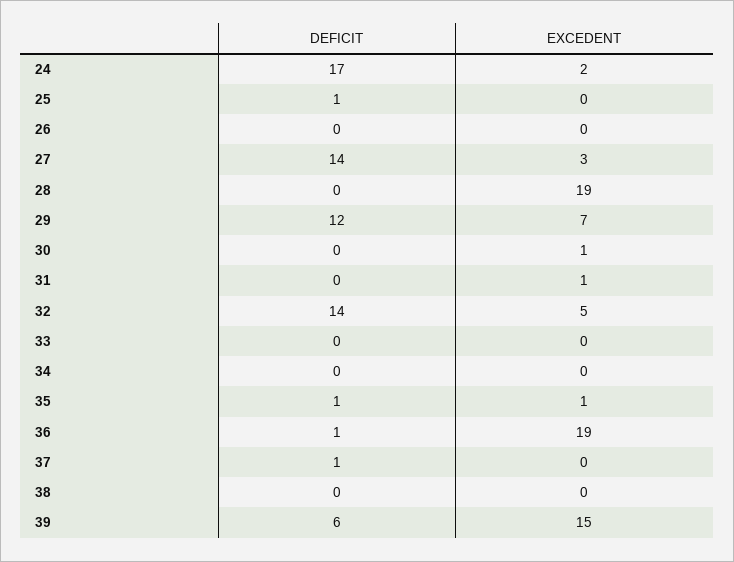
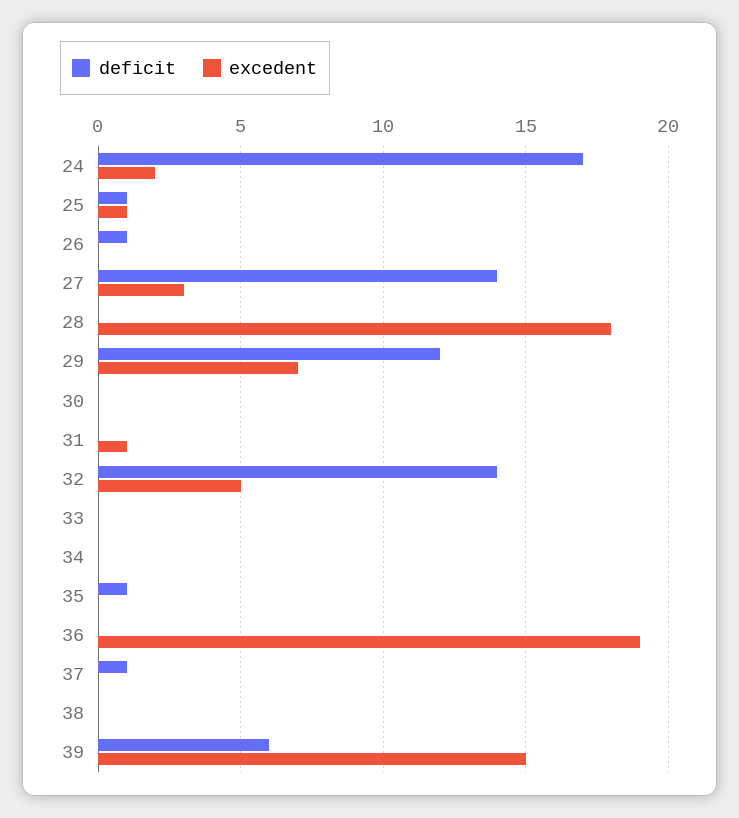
EXCEDENT, 25: 0 -> 1
DEFICIT, 26: 0 -> 1
EXCEDENT, 28: 19 -> 18
EXCEDENT, 30: 1 -> 0
EXCEDENT, 35: 1 -> 0
DEFICIT, 36: 1 -> 0

